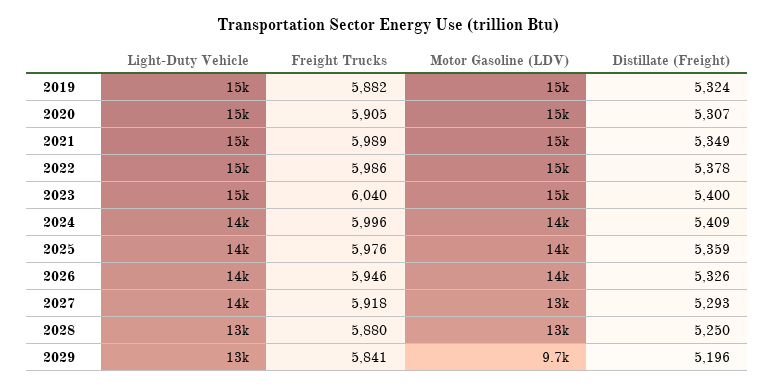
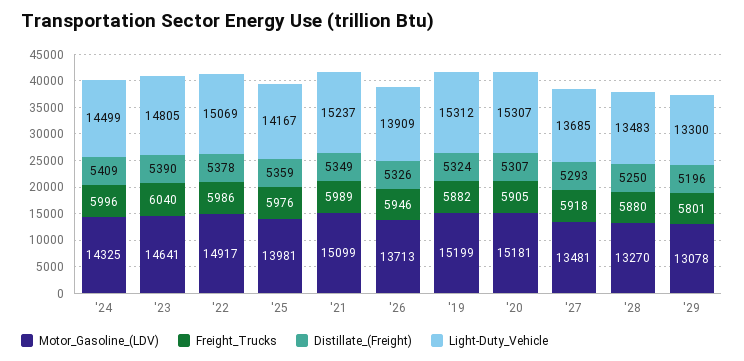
Distillate (Freight), 2023: 5400 -> 5390
Freight Trucks, 2029: 5841 -> 5801
Motor Gasoline (LDV), 2029: 9700 -> 13078

